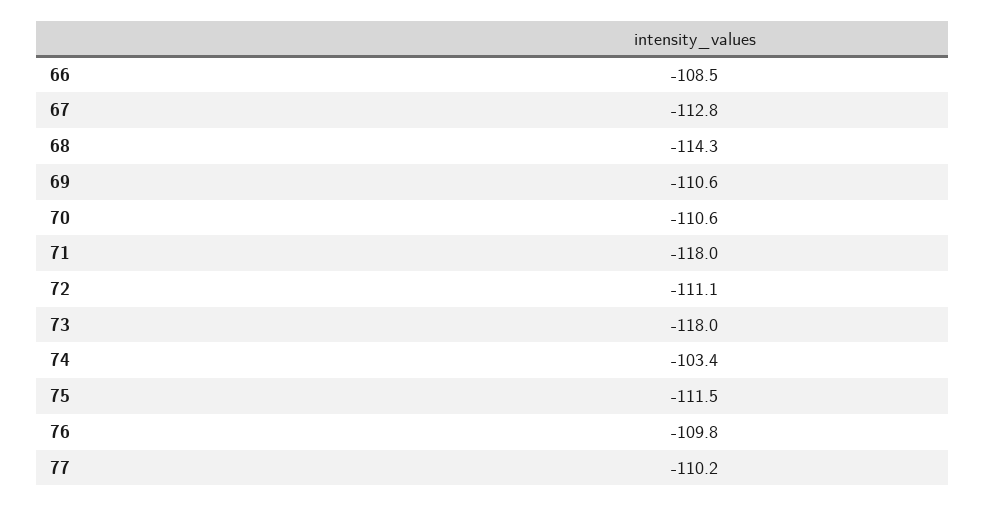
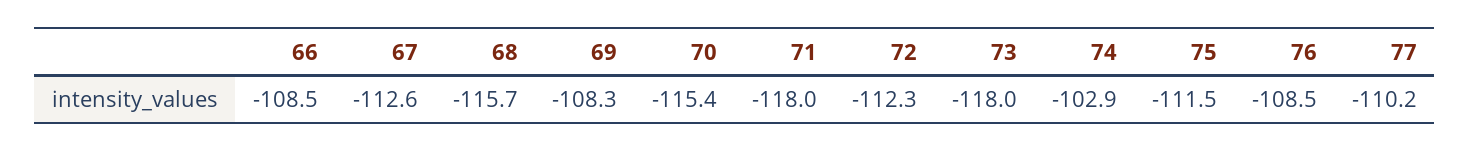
67: -112.8 -> -112.6
68: -114.3 -> -115.7
69: -110.6 -> -108.3
70: -110.6 -> -115.4
72: -111.1 -> -112.3
74: -103.4 -> -102.9
76: -109.8 -> -108.5

